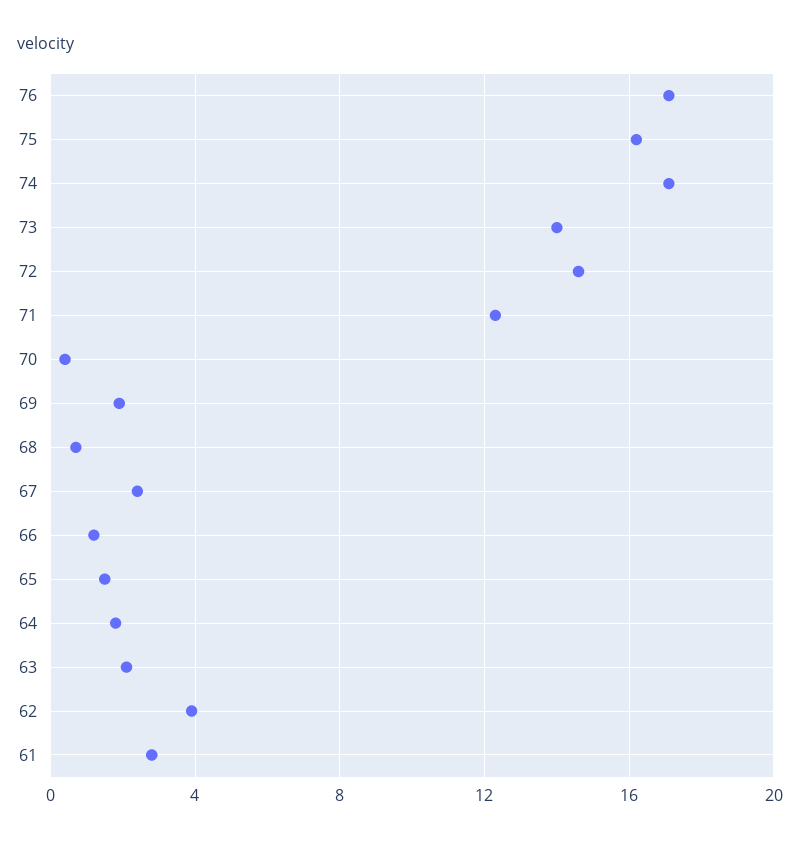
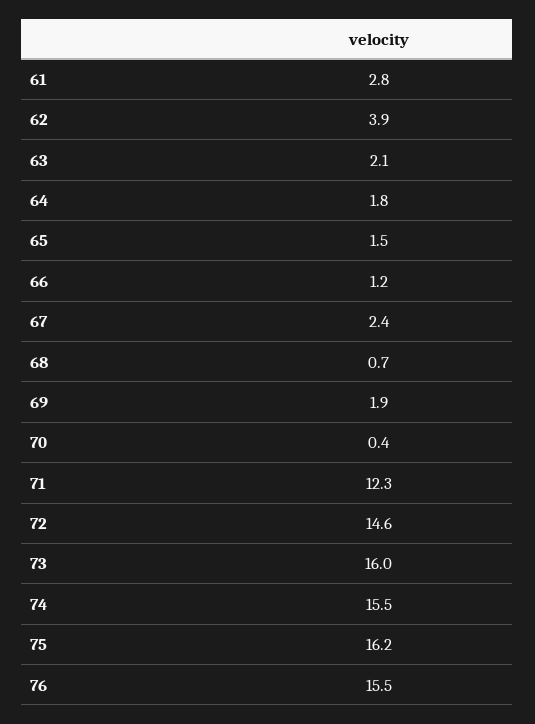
76: 17 -> 15.5
74: 17 -> 15.5
73: 14 -> 16

